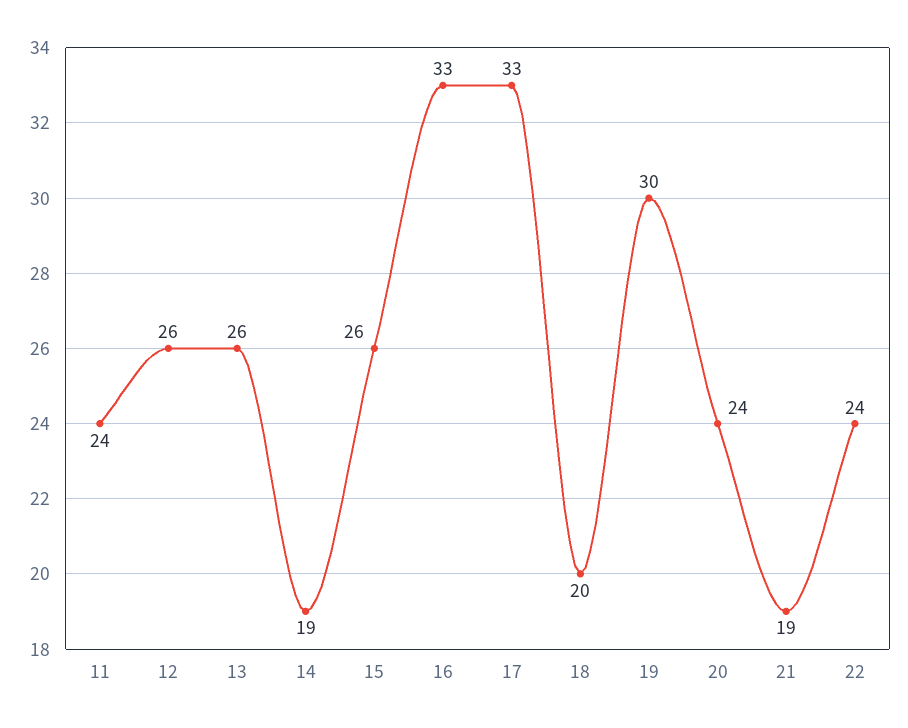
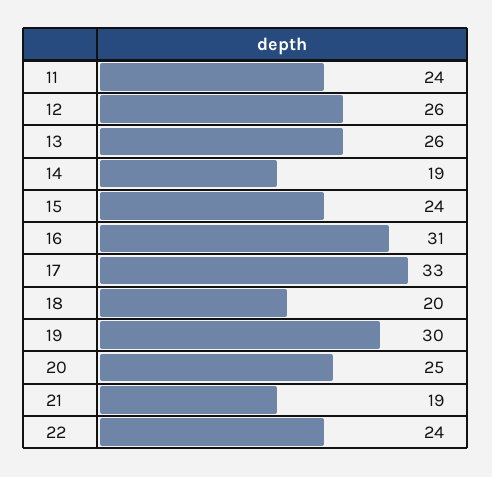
15: 26 -> 24
16: 33 -> 31
20: 24 -> 25

